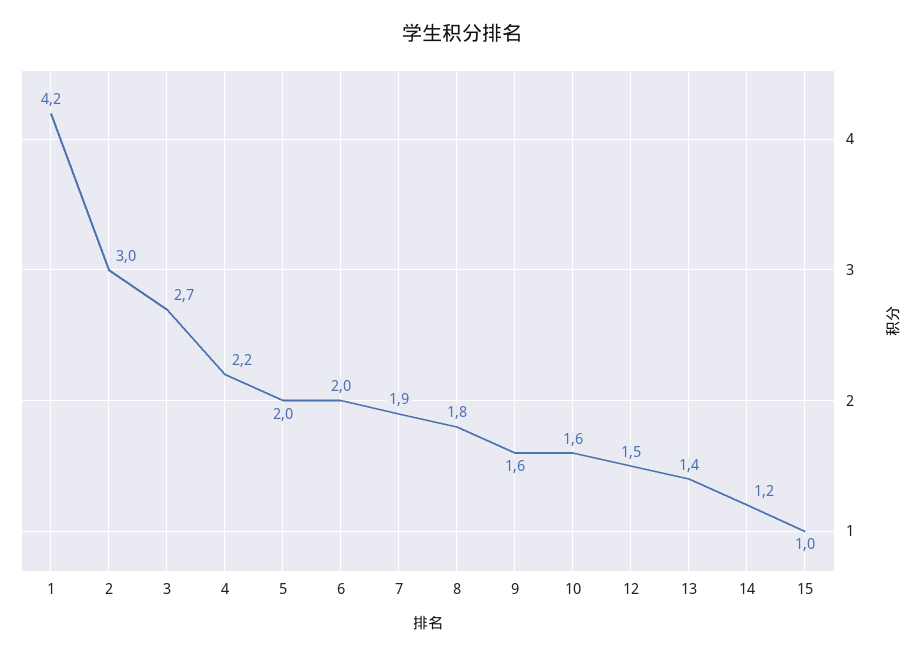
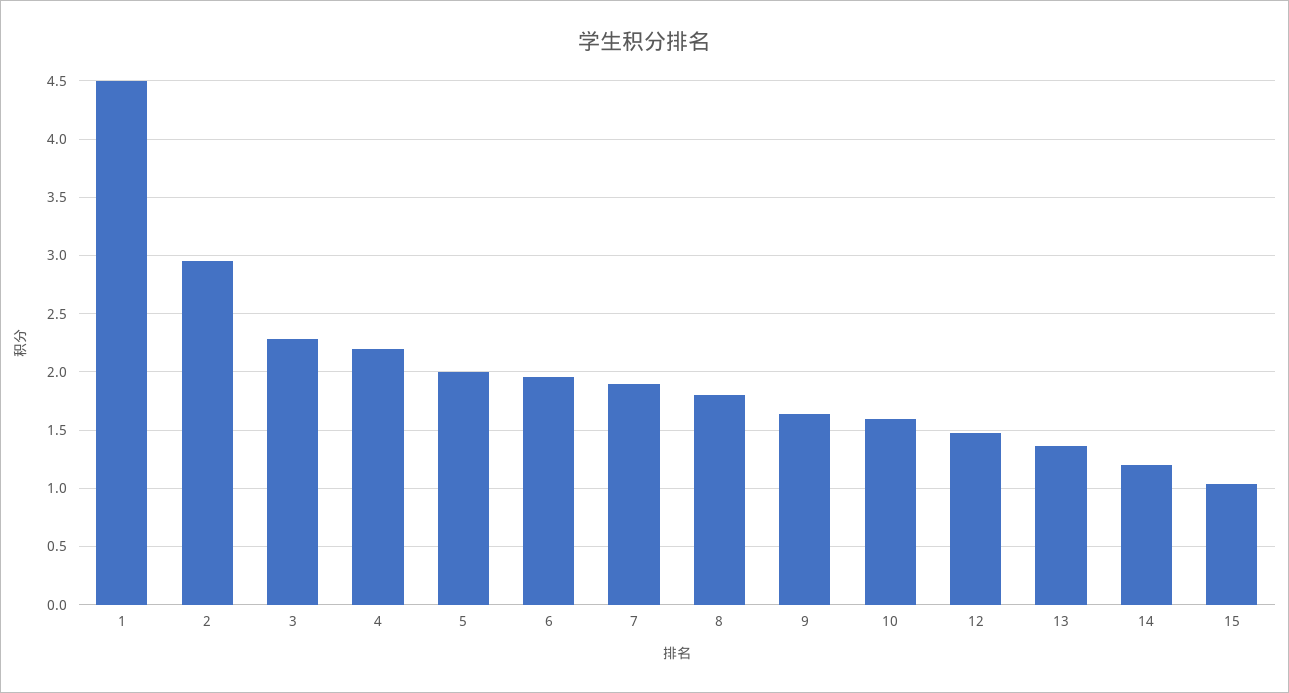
1: 4.2 -> 4.5
3: 2.7 -> 2.3

